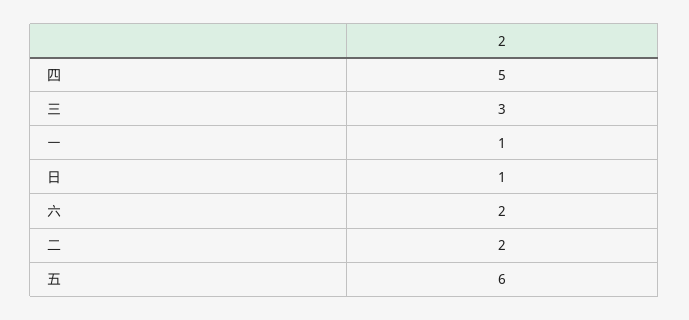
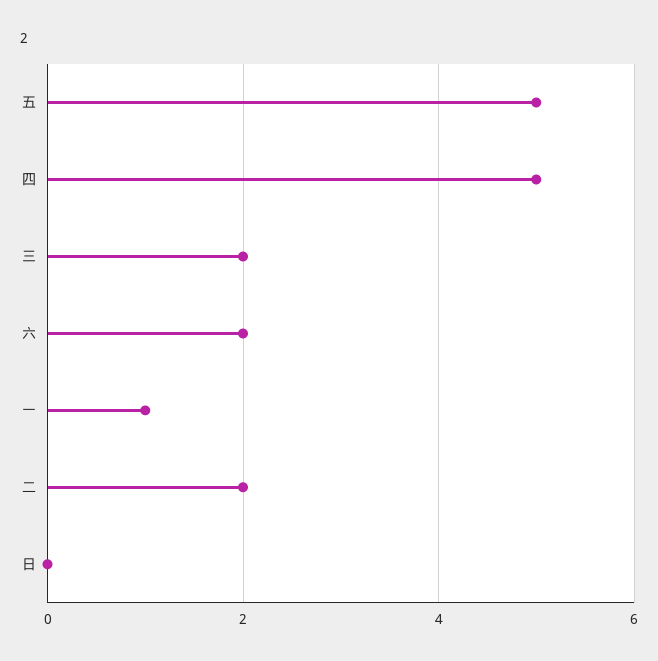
三: 3 -> 2
日: 1 -> 0
五: 6 -> 5

